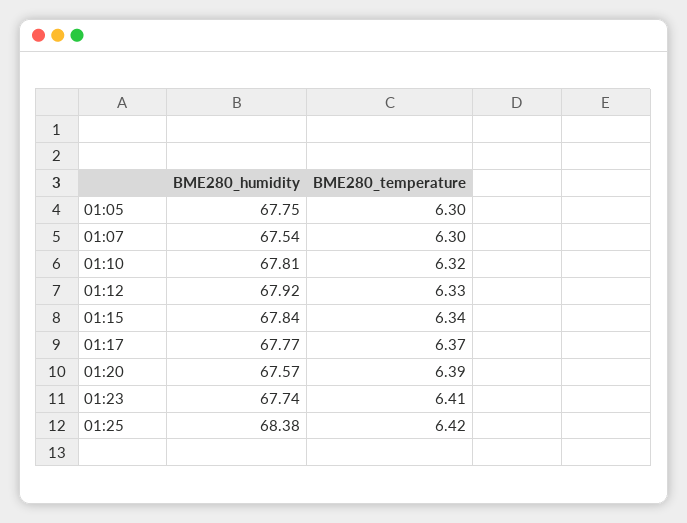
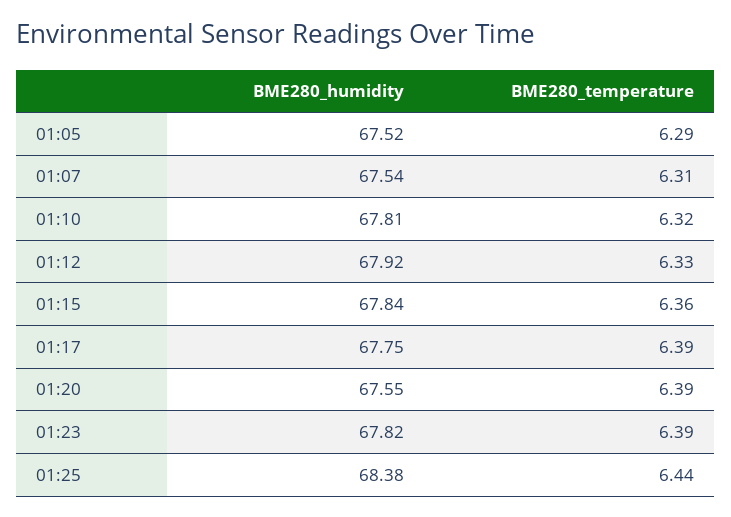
BME280_humidity, 01:05: 67.75 -> 67.52
BME280_temperature, 01:05: 6.3 -> 6.29
BME280_temperature, 01:07: 6.3 -> 6.31
BME280_temperature, 01:15: 6.34 -> 6.36
BME280_humidity, 01:17: 67.77 -> 67.75
BME280_temperature, 01:17: 6.37 -> 6.39
BME280_humidity, 01:20: 67.57 -> 67.55
BME280_humidity, 01:23: 67.74 -> 67.82
BME280_temperature, 01:23: 6.41 -> 6.39
BME280_temperature, 01:25: 6.42 -> 6.44

